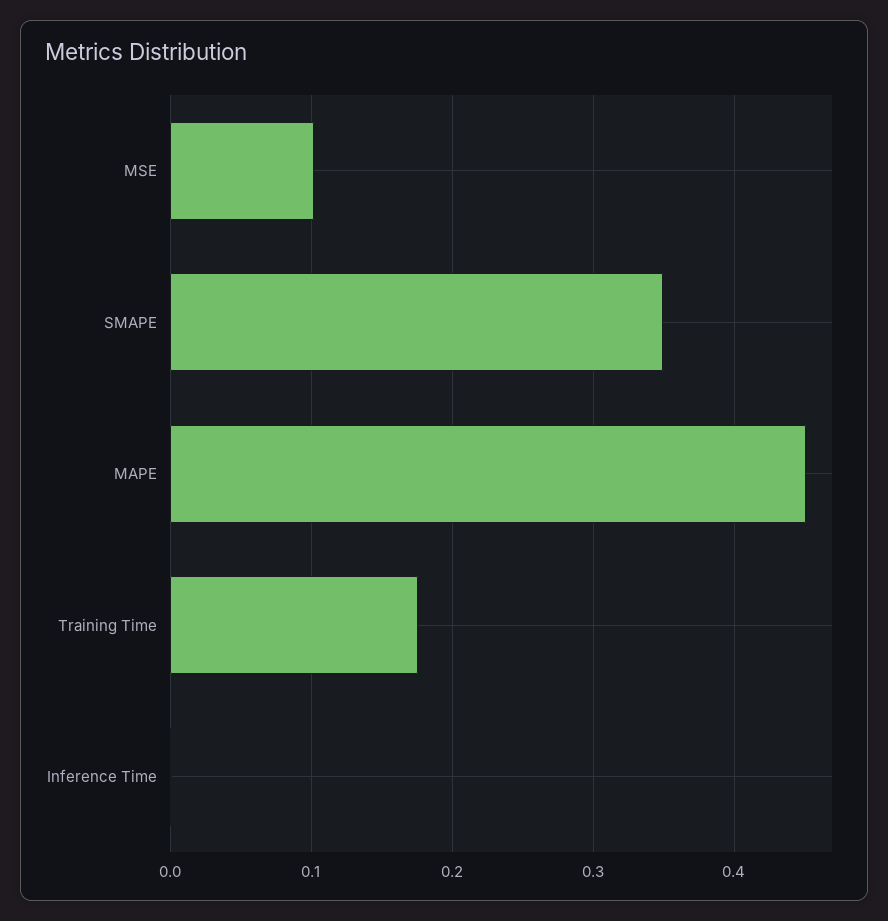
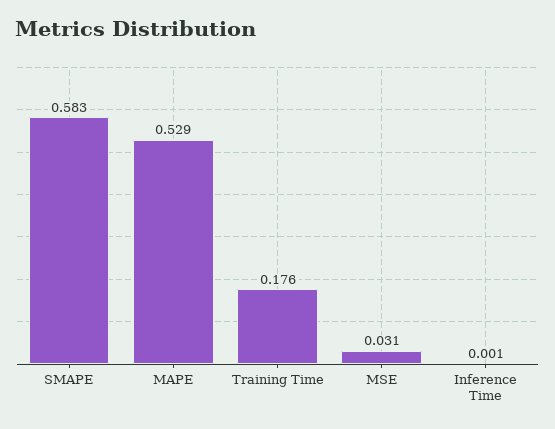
MSE: 0.1 -> 0.031
SMAPE: 0.35 -> 0.583
MAPE: 0.45 -> 0.529

